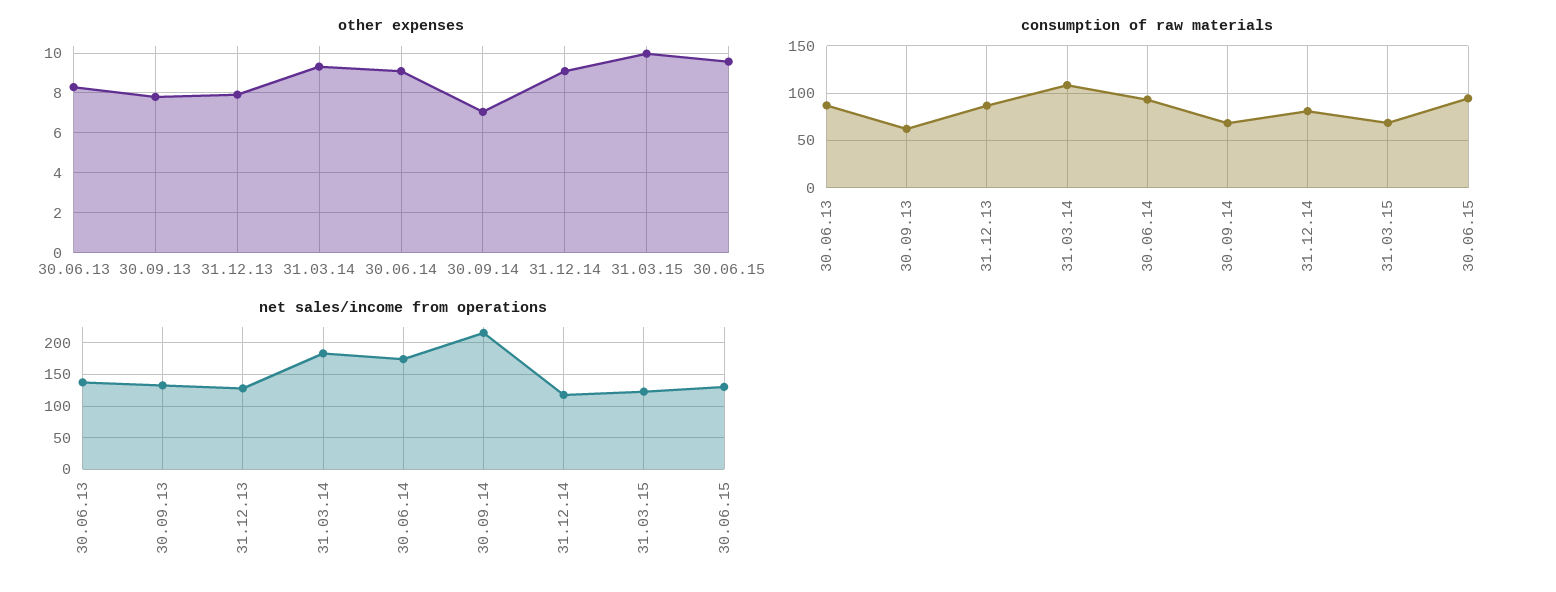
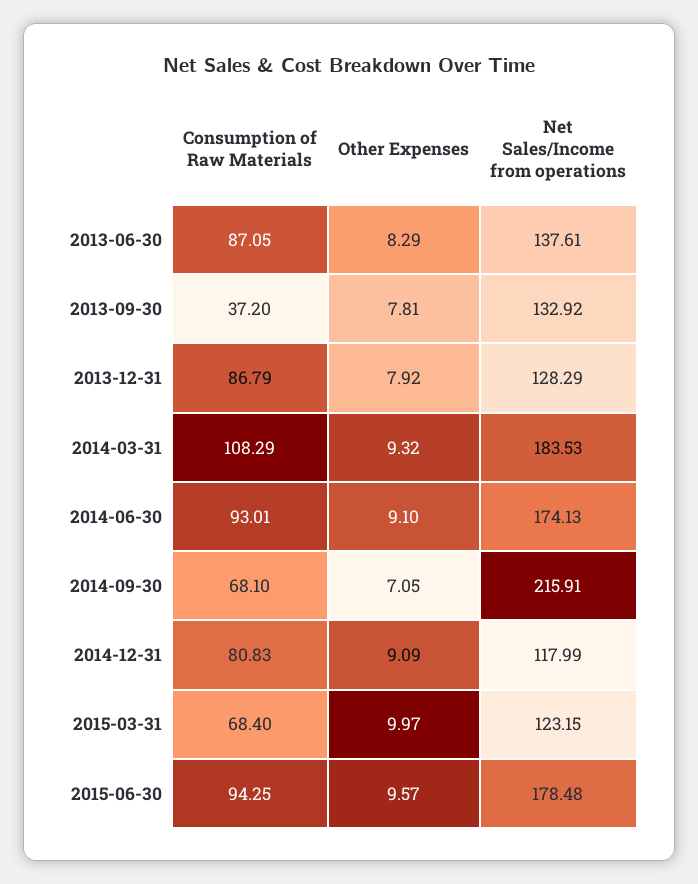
consumption of raw materials, 30.09.13: 60 -> 37.2
net sales/income from operations, 30.06.15: 130 -> 178.48

